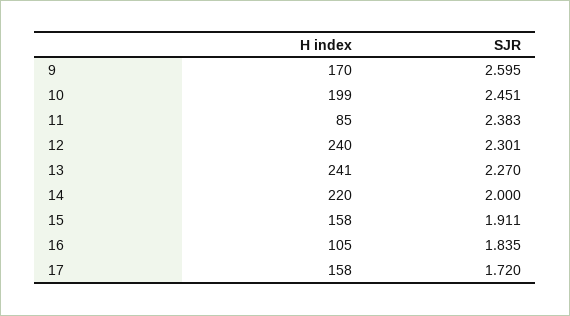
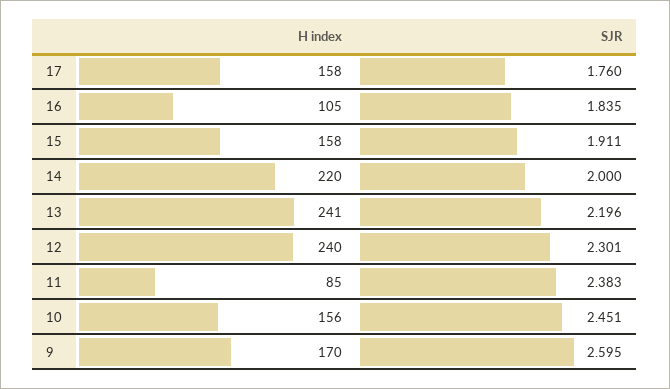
H index, 10: 199 -> 156
SJR, 13: 2.27 -> 2.196
SJR, 17: 1.72 -> 1.76

